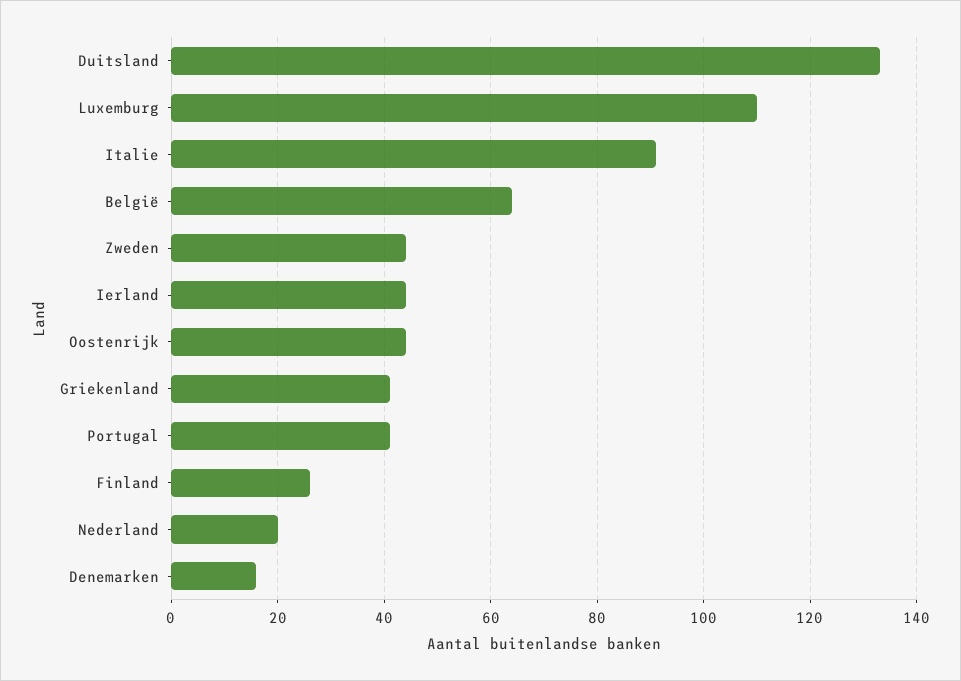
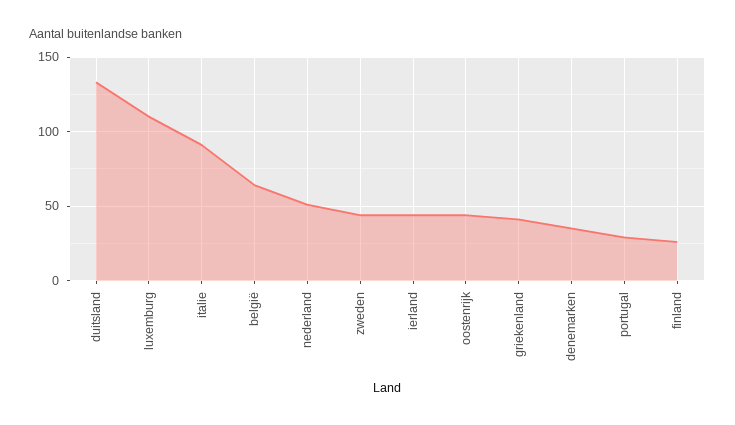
Portugal: 40 -> 30
Nederland: 20 -> 50
Denemarken: 15 -> 35

